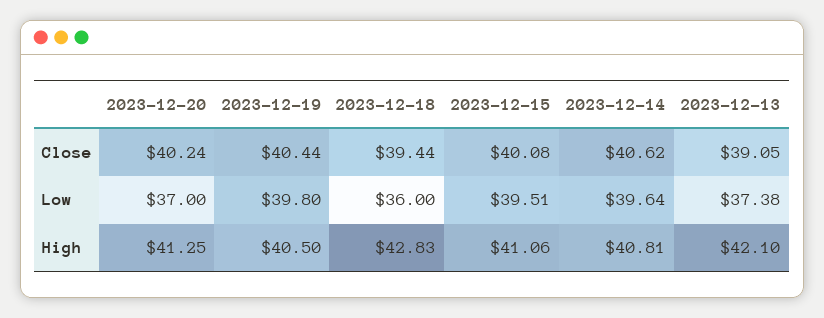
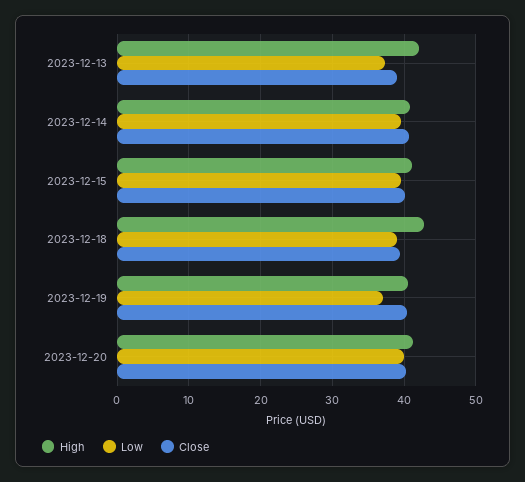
Low, 2023-12-20: 37 -> 40
Low, 2023-12-19: 39.8 -> 37
Low, 2023-12-18: 36 -> 39

